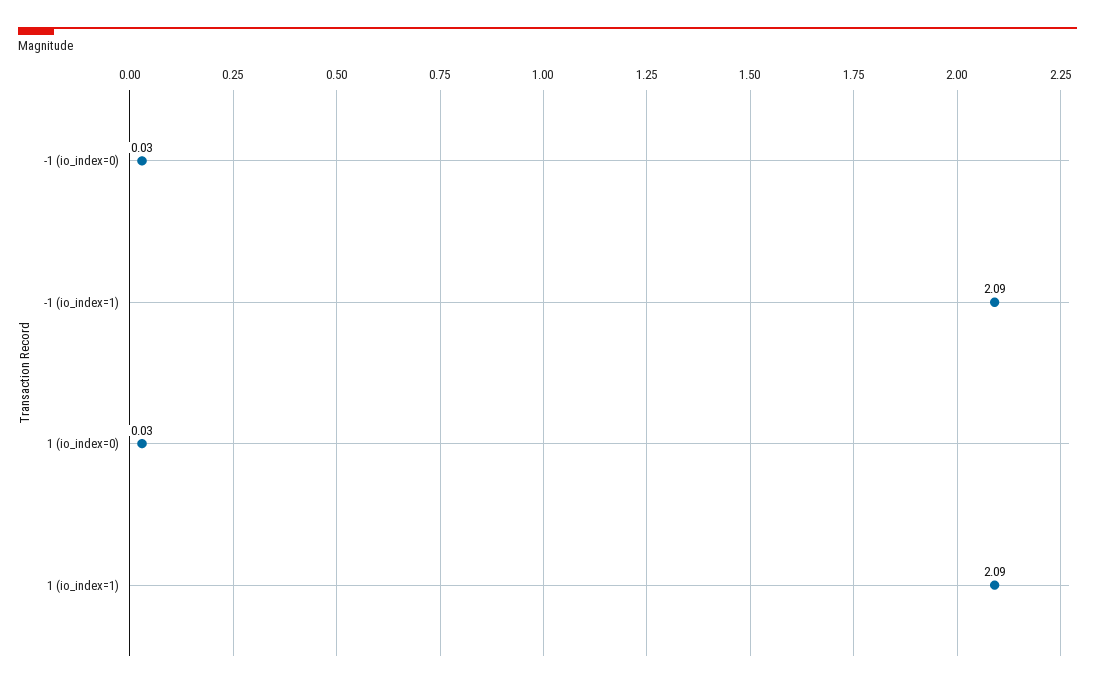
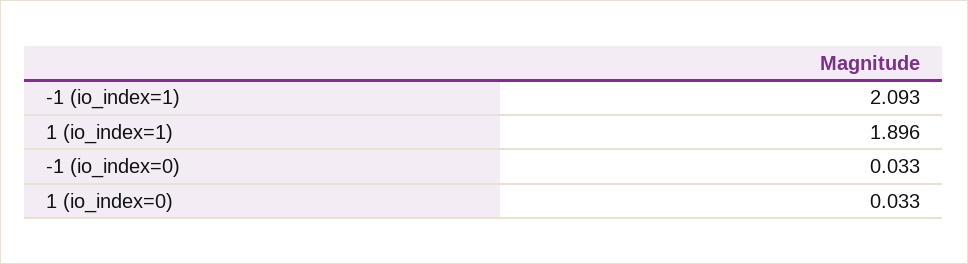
1 (io_index=1): 2.09 -> 1.896

